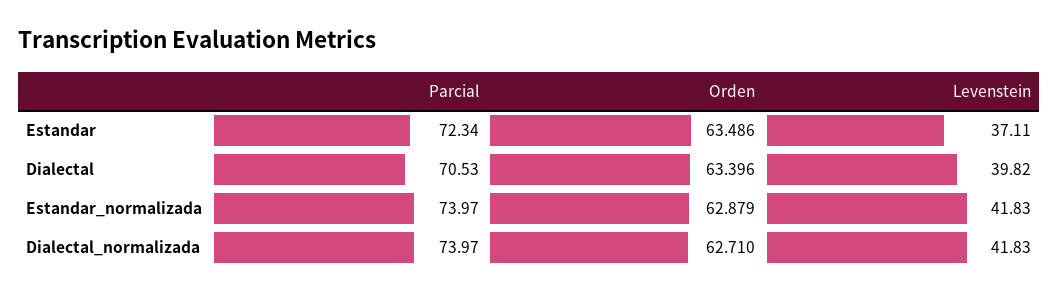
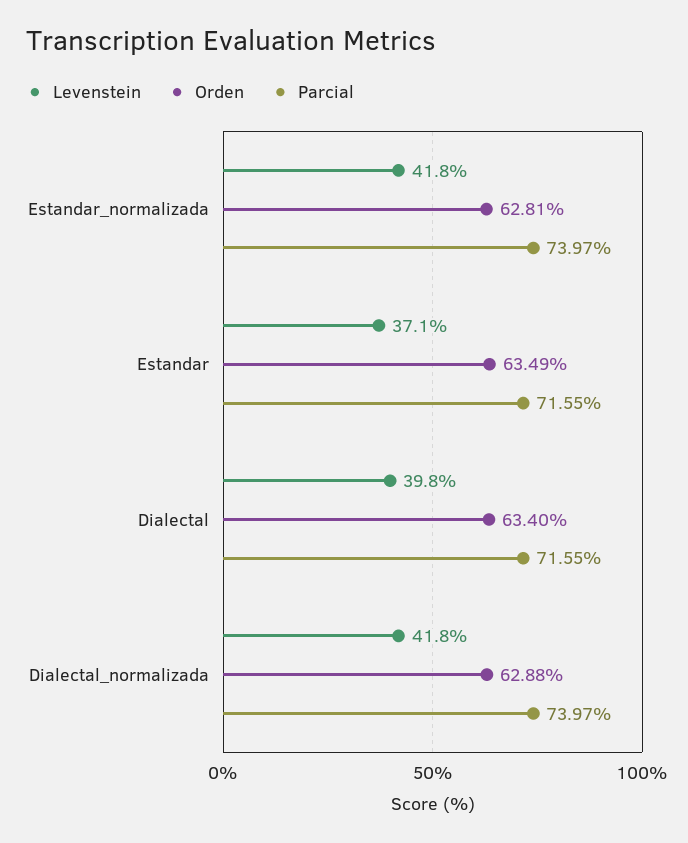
Parcial, Estandar: 72.34 -> 71.55
Parcial, Dialectal: 70.53 -> 71.55
Orden, Estandar_normalizada: 62.879 -> 62.81
Orden, Dialectal_normalizada: 62.71 -> 62.88

